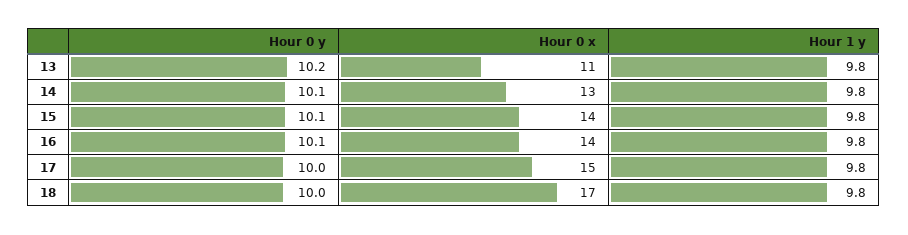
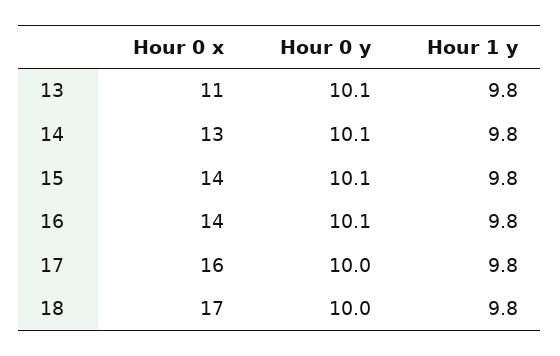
Hour 0 y, 13: 10.2 -> 10.1
Hour 0 x, 17: 15 -> 16

